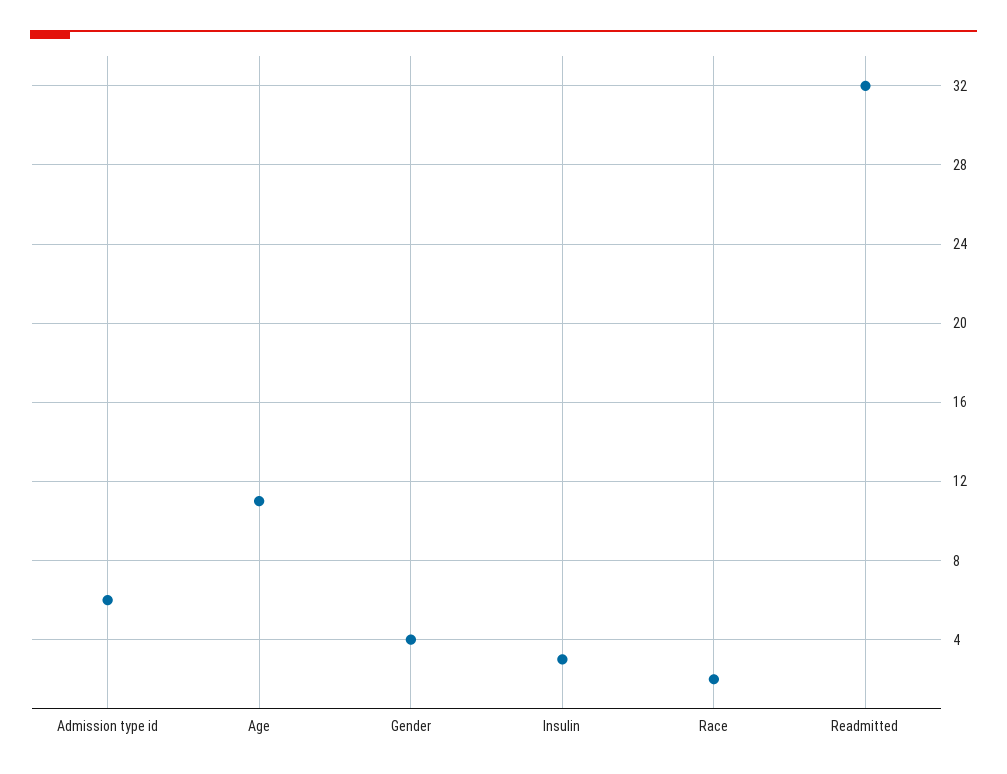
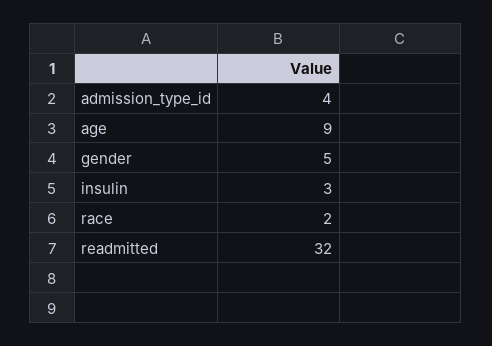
Admission type id: 6 -> 4
Age: 11 -> 9
Gender: 4 -> 5

